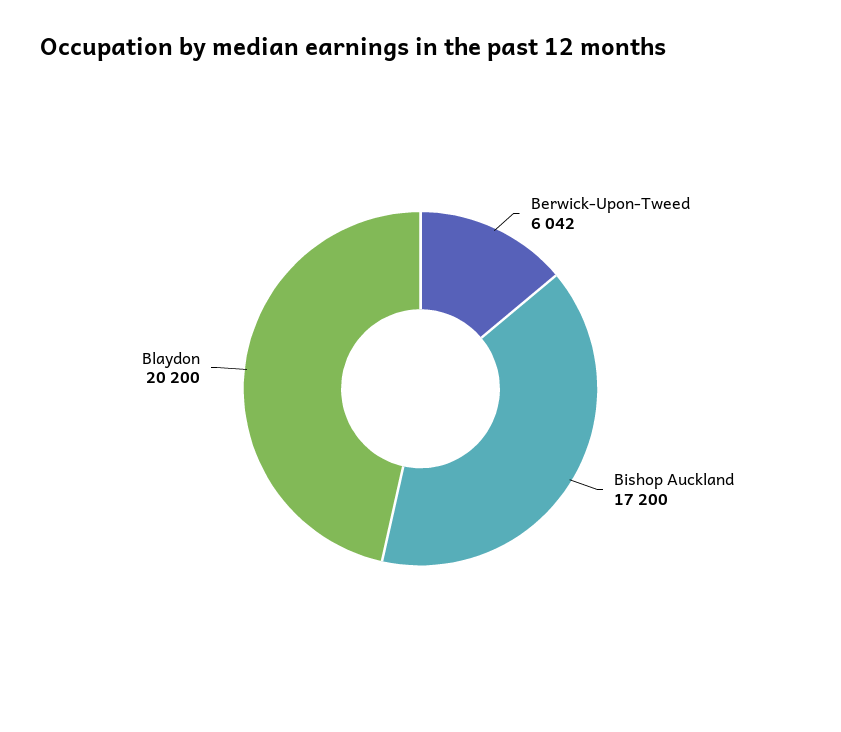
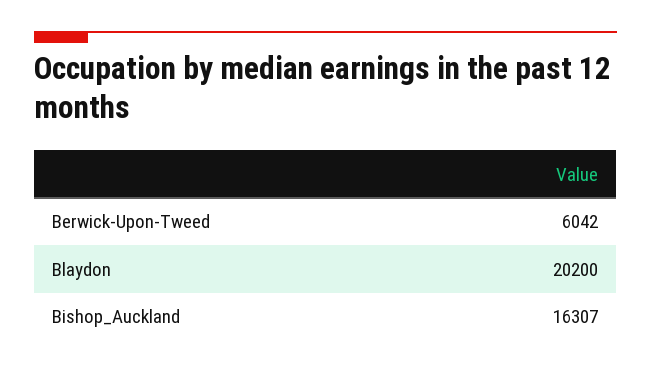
Bishop Auckland: 17200 -> 16307

